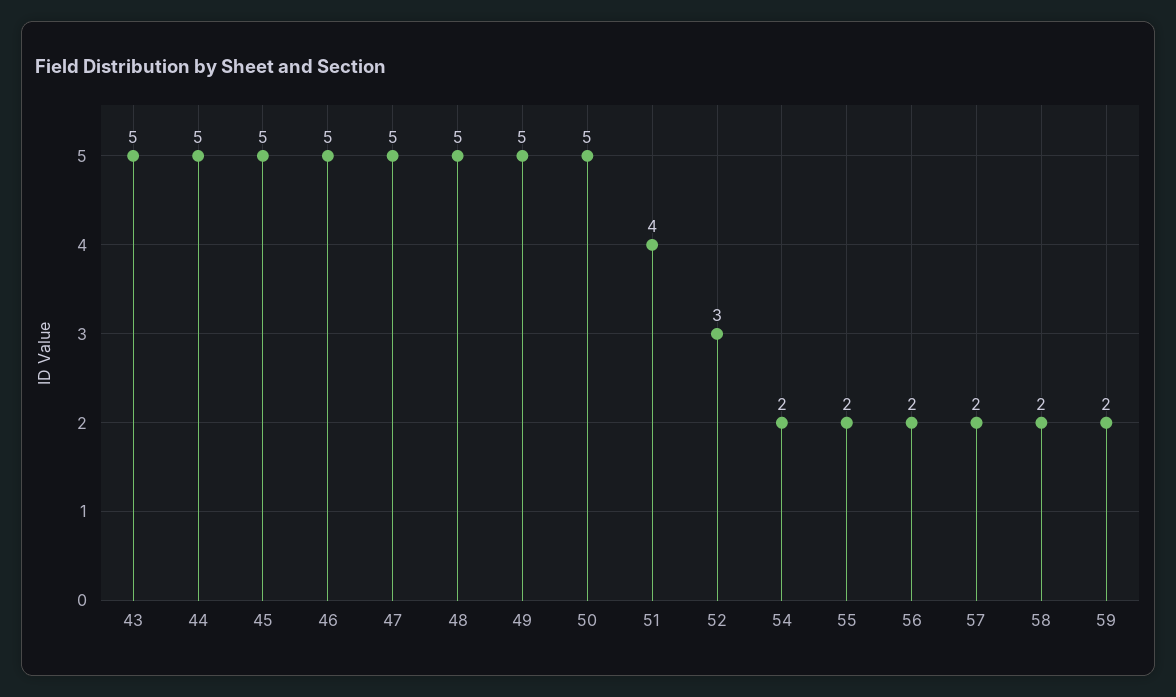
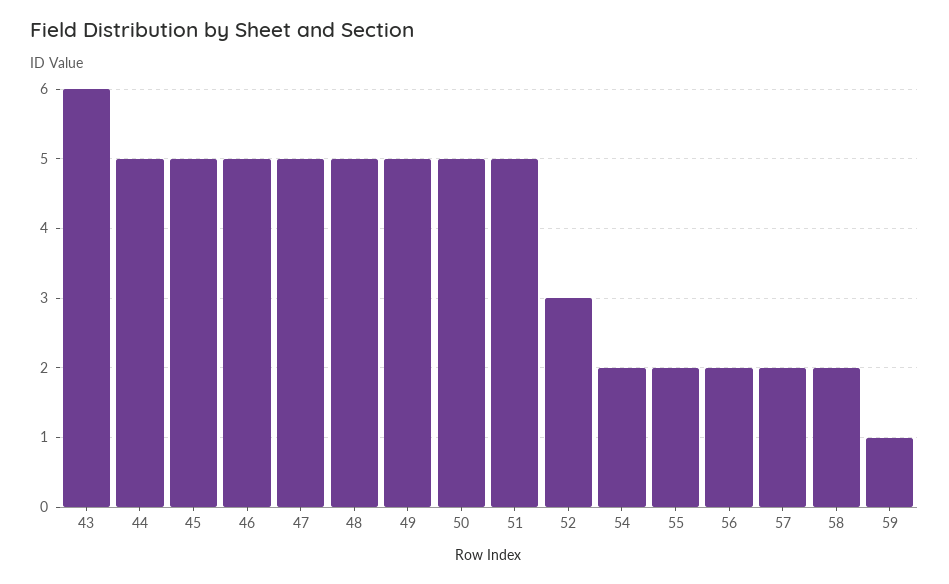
43: 5 -> 6
51: 4 -> 5
59: 2 -> 1

